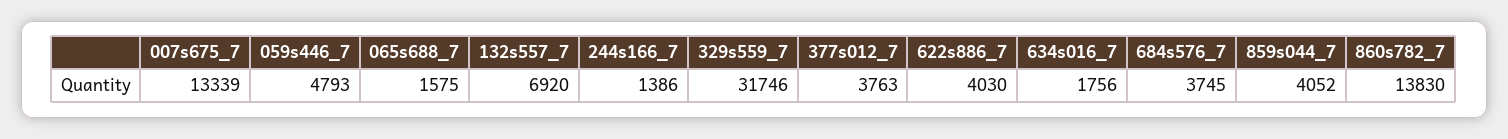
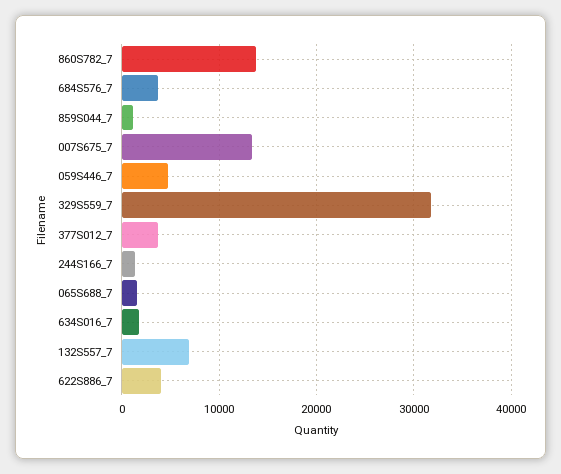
859s044_7: 4052 -> 1000

